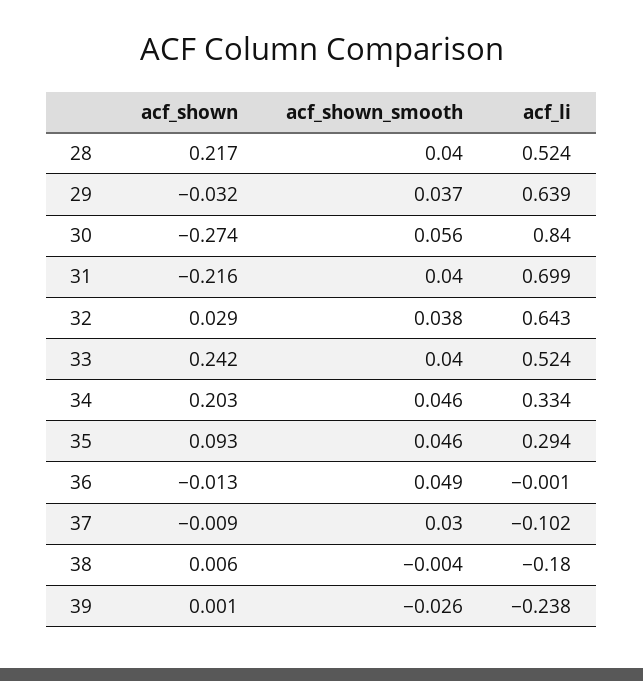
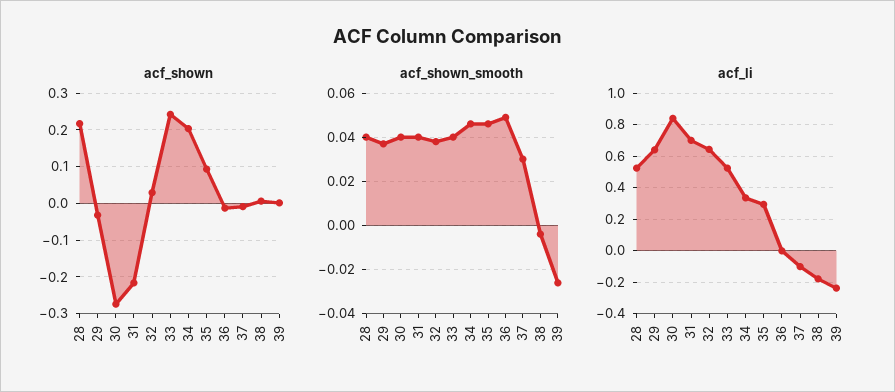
acf_shown_smooth, 30: 0.056 -> 0.04

